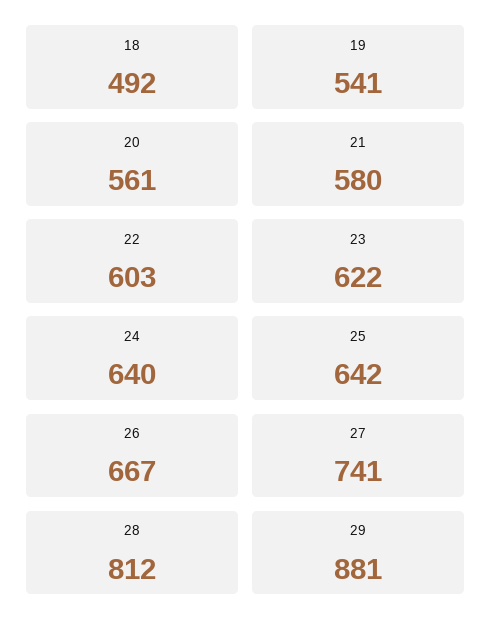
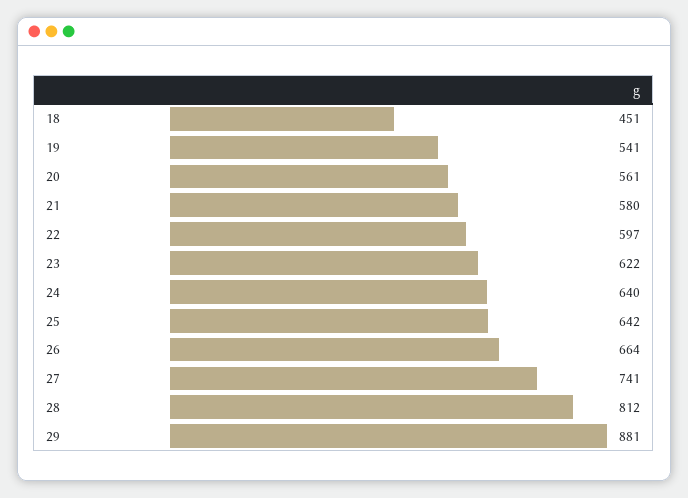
18: 492 -> 451
22: 603 -> 597
26: 667 -> 664

